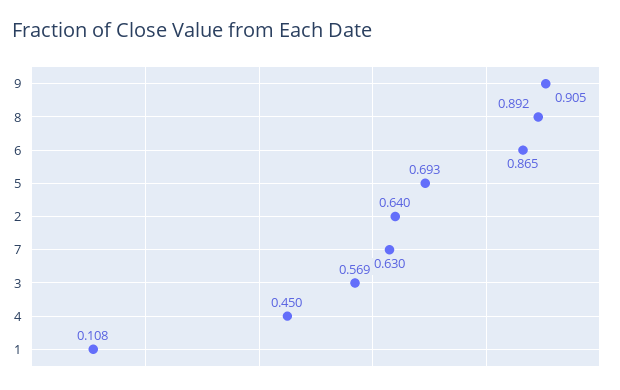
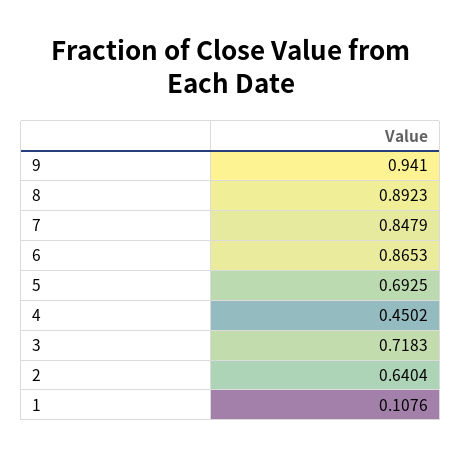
9: 0.905 -> 0.941
7: 0.63 -> 0.8479
3: 0.569 -> 0.7183

